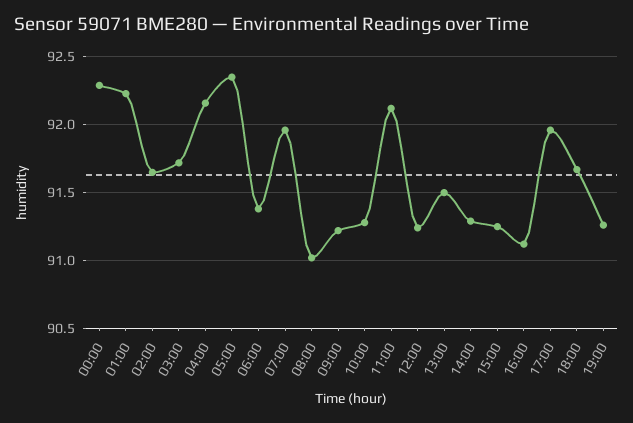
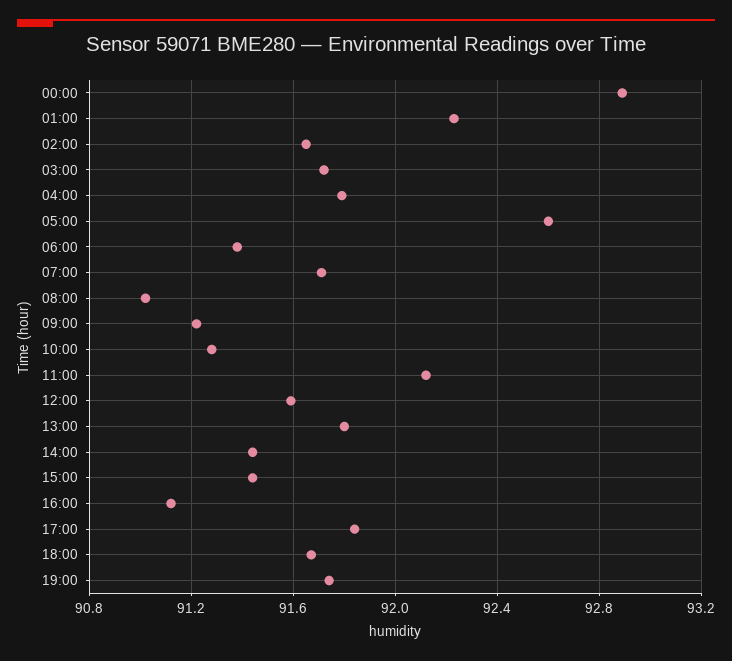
00:00: 92.3 -> 92.9
04:00: 92.15 -> 91.8
05:00: 92.35 -> 92.6
07:00: 91.95 -> 91.7
12:00: 91.25 -> 91.6
13:00: 91.5 -> 91.8
14:00: 91.3 -> 91.45
15:00: 91.25 -> 91.45
17:00: 91.95 -> 91.85
19:00: 91.25 -> 91.75

